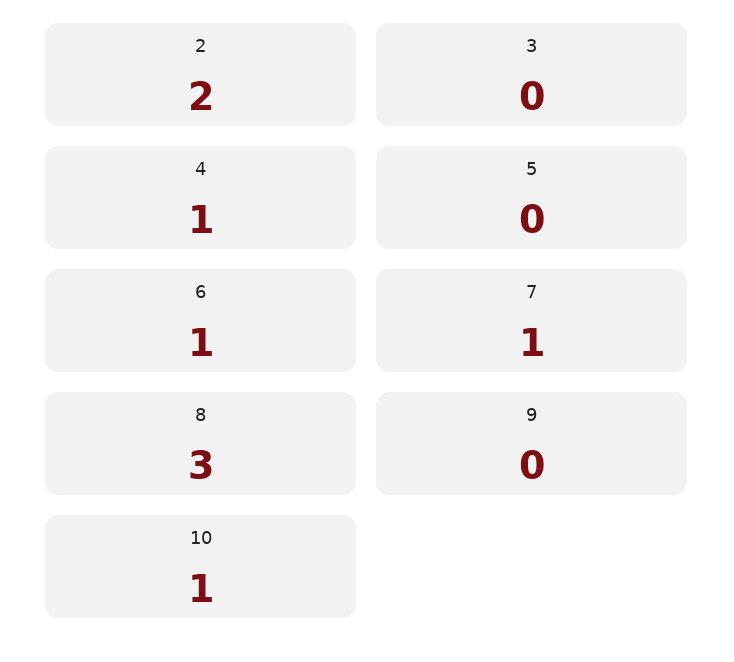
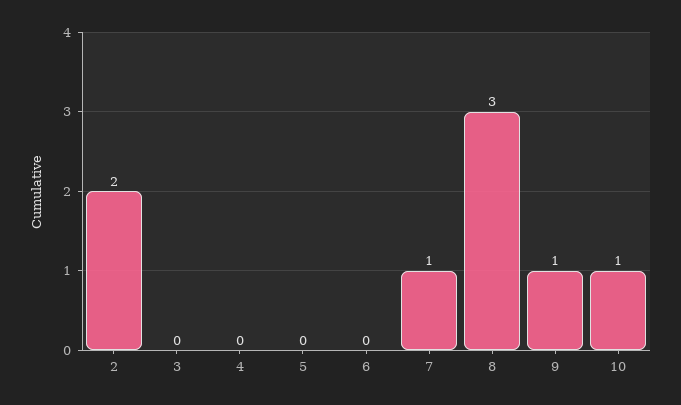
4: 1 -> 0
6: 1 -> 0
9: 0 -> 1

